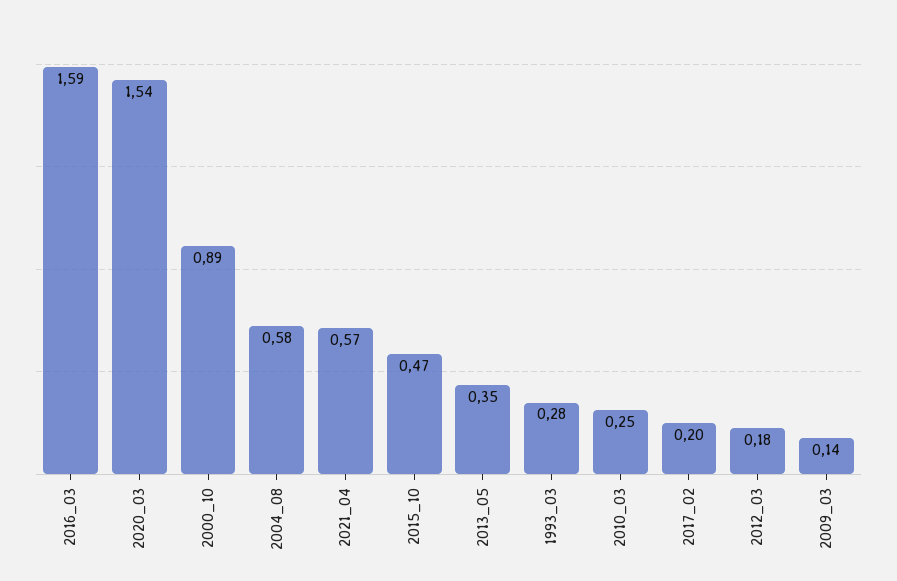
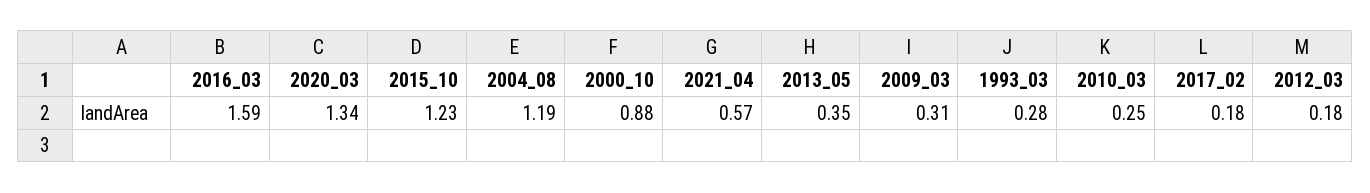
2020_03: 1.54 -> 1.34
2000_10: 0.89 -> 0.88
2004_08: 0.58 -> 1.19
2015_10: 0.47 -> 1.23
2017_02: 0.2 -> 0.18
2009_03: 0.14 -> 0.31

